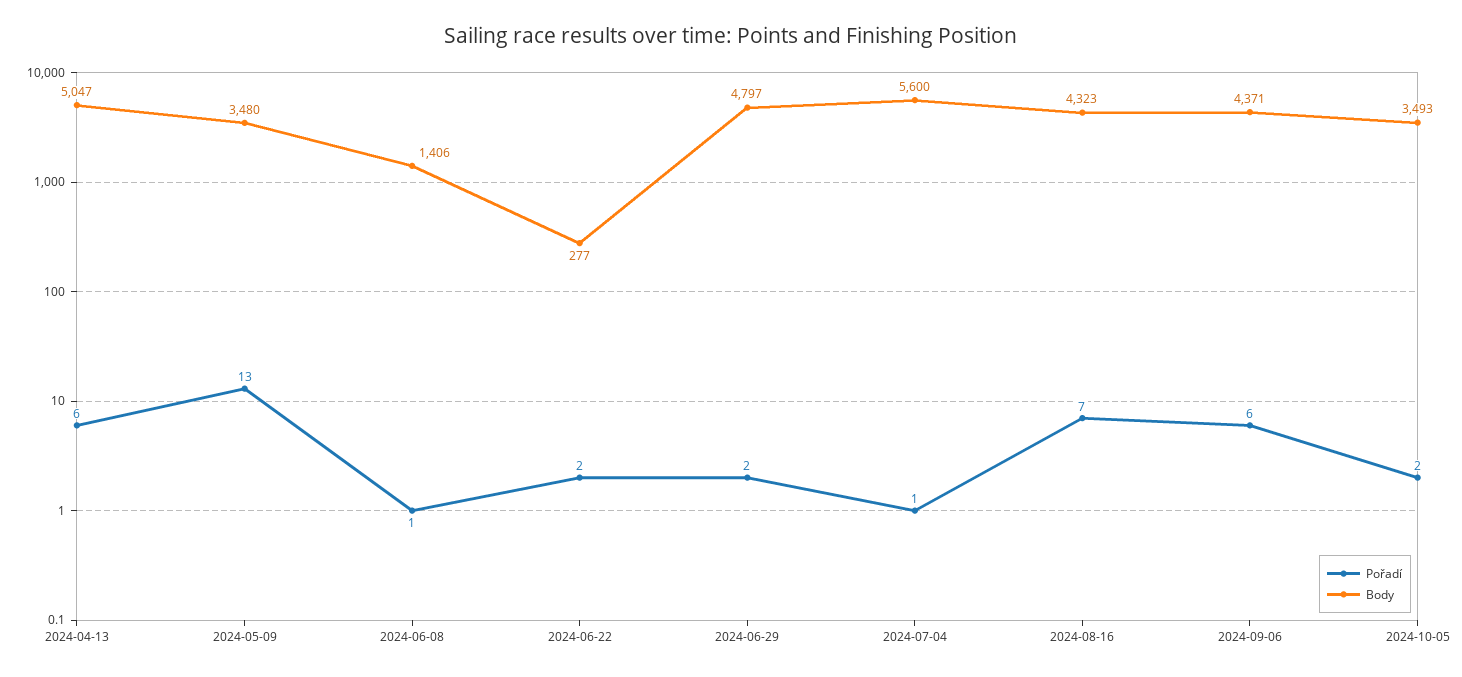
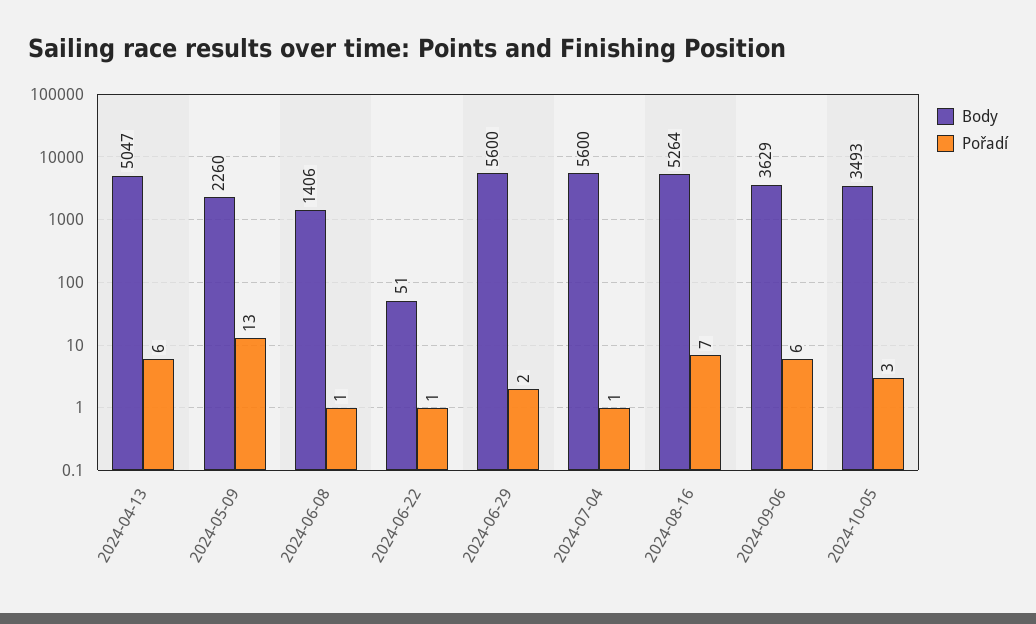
Body, 2024-05-09: 3480 -> 2260
Pořadí, 2024-06-22: 2 -> 1
Body, 2024-06-22: 277 -> 51
Body, 2024-06-29: 4797 -> 5600
Body, 2024-08-16: 4323 -> 5264
Body, 2024-09-06: 4371 -> 3629
Pořadí, 2024-10-05: 2 -> 3

